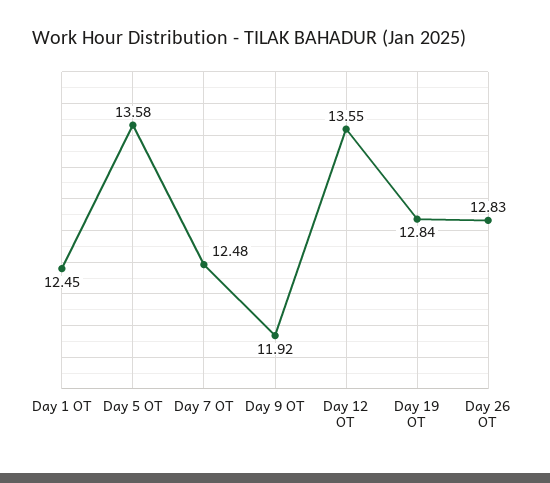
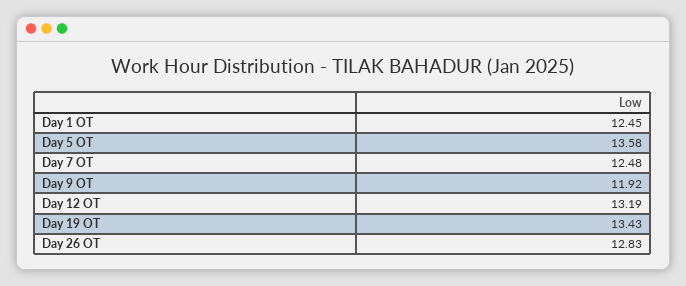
Day 12 OT: 13.55 -> 13.19
Day 19 OT: 12.84 -> 13.43

